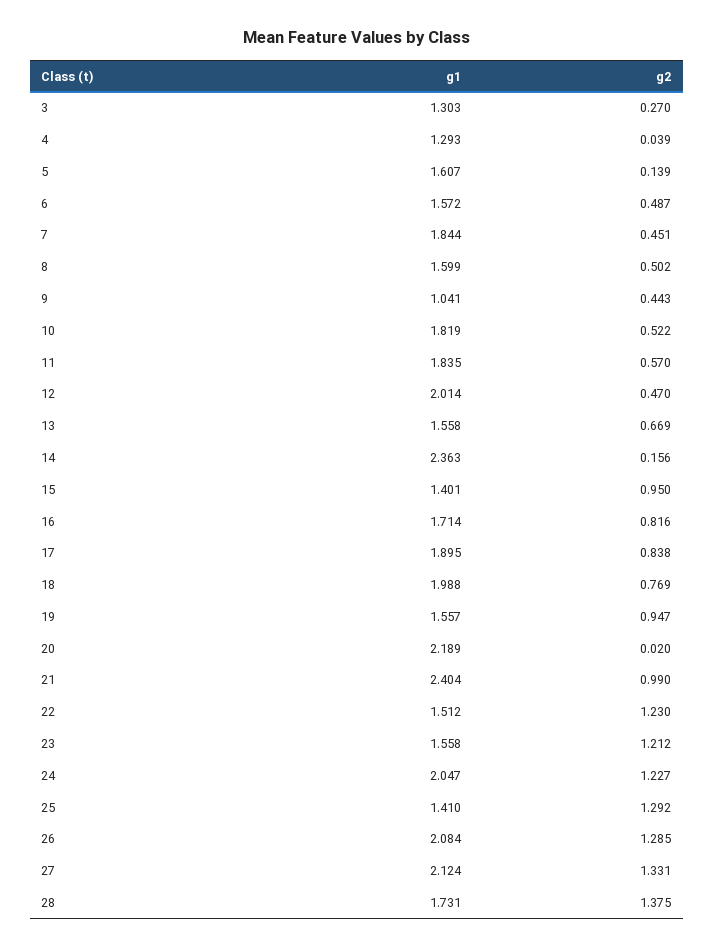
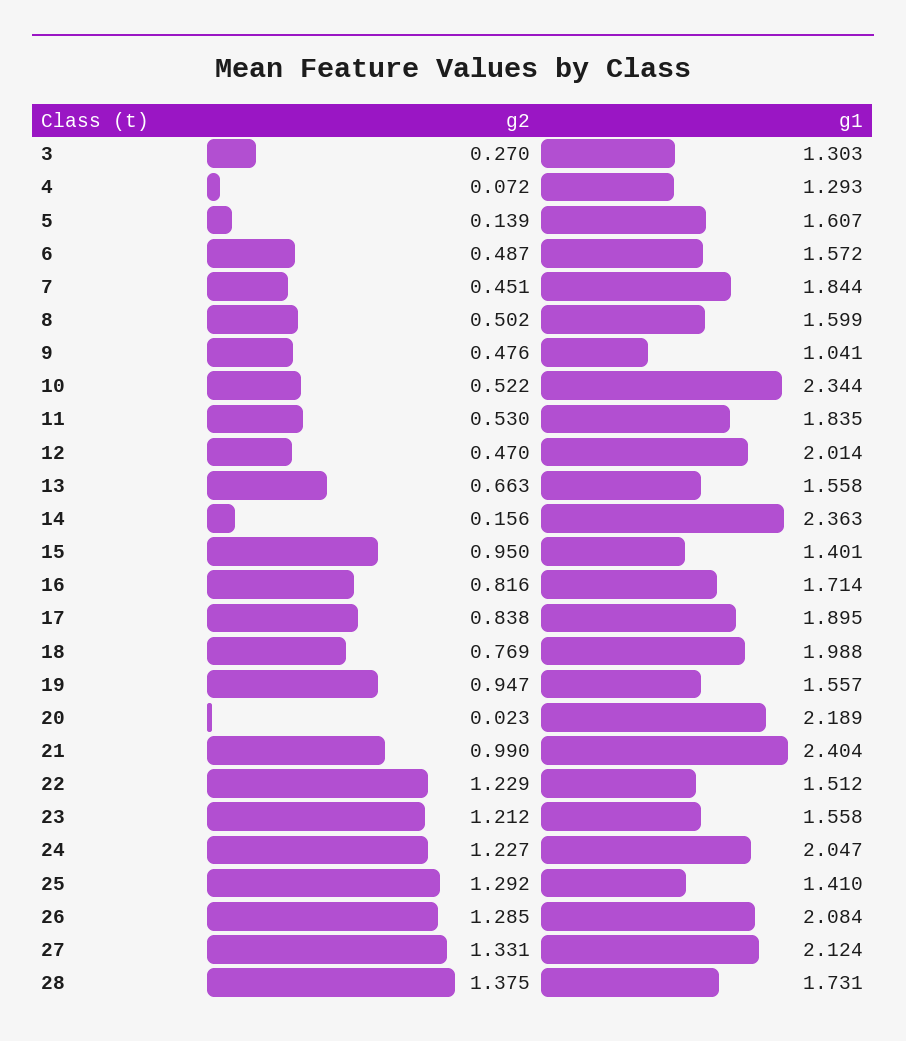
g2, 4: 0.039 -> 0.072
g2, 9: 0.443 -> 0.476
g1, 10: 1.819 -> 2.344
g2, 11: 0.57 -> 0.53
g2, 13: 0.669 -> 0.663
g2, 20: 0.02 -> 0.023
g2, 22: 1.23 -> 1.229

